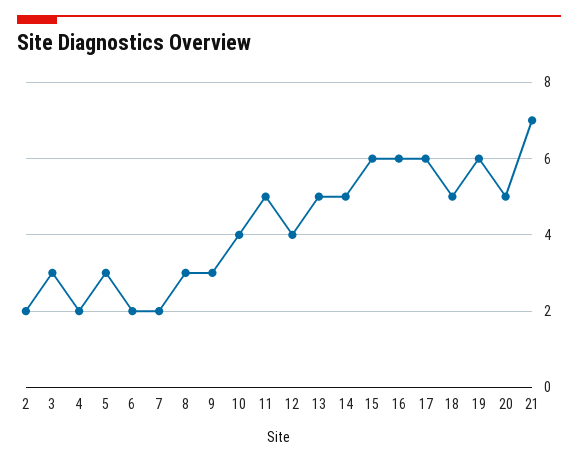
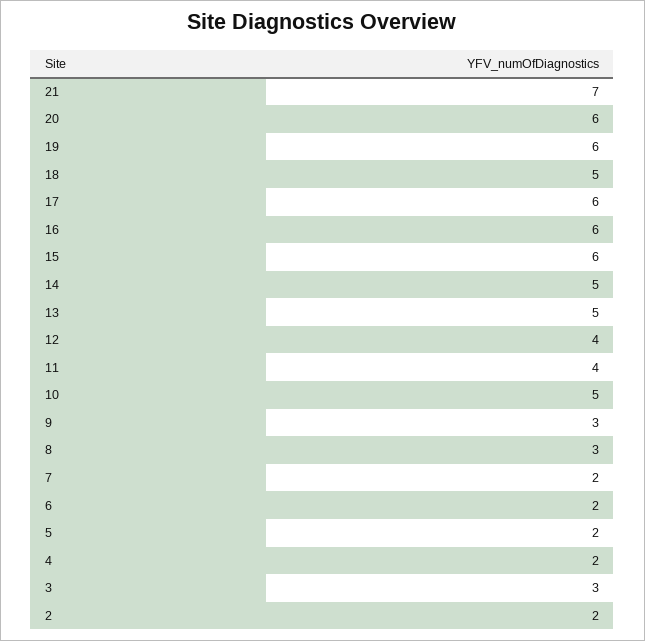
5: 3 -> 2
10: 4 -> 5
11: 5 -> 4
20: 5 -> 6

